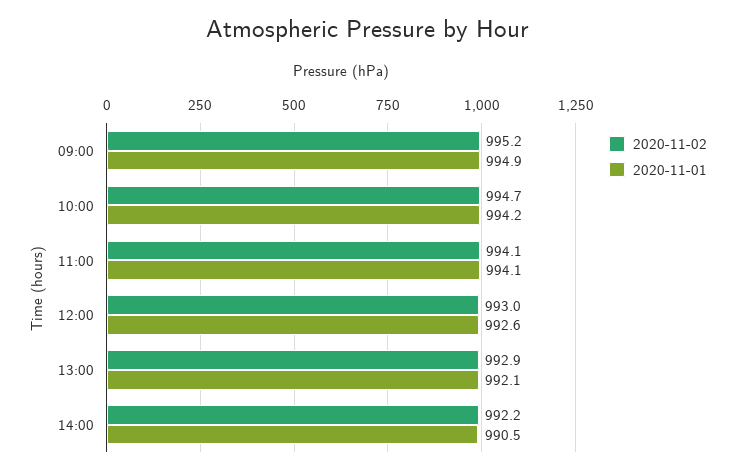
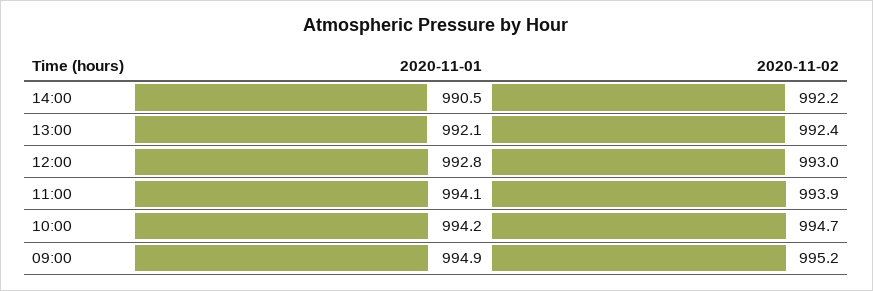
2020-11-02, 11:00: 994.1 -> 993.9
2020-11-01, 12:00: 992.6 -> 992.8
2020-11-02, 13:00: 992.9 -> 992.4

